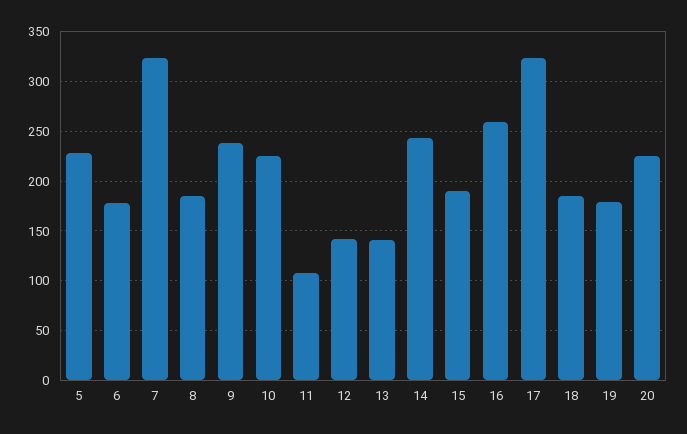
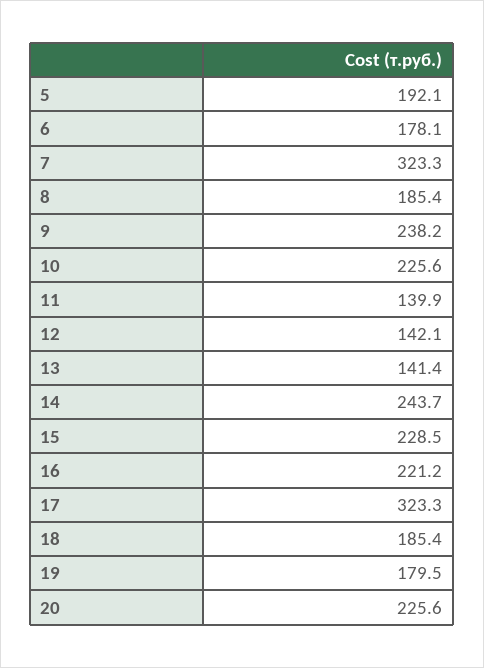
5: 230 -> 192.1
11: 110 -> 139.9
15: 190 -> 228.5
16: 260 -> 221.2

